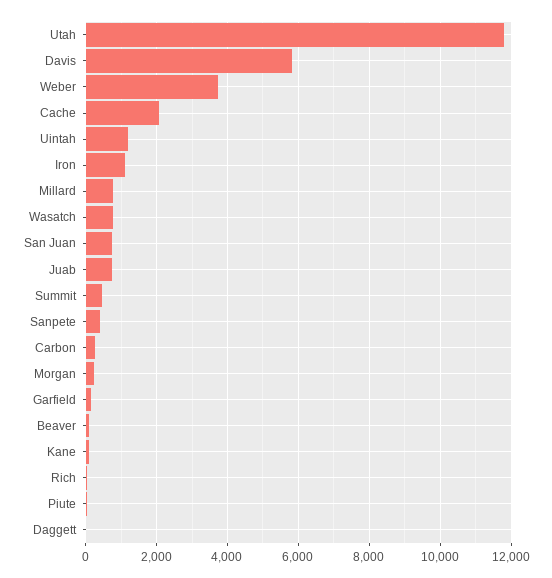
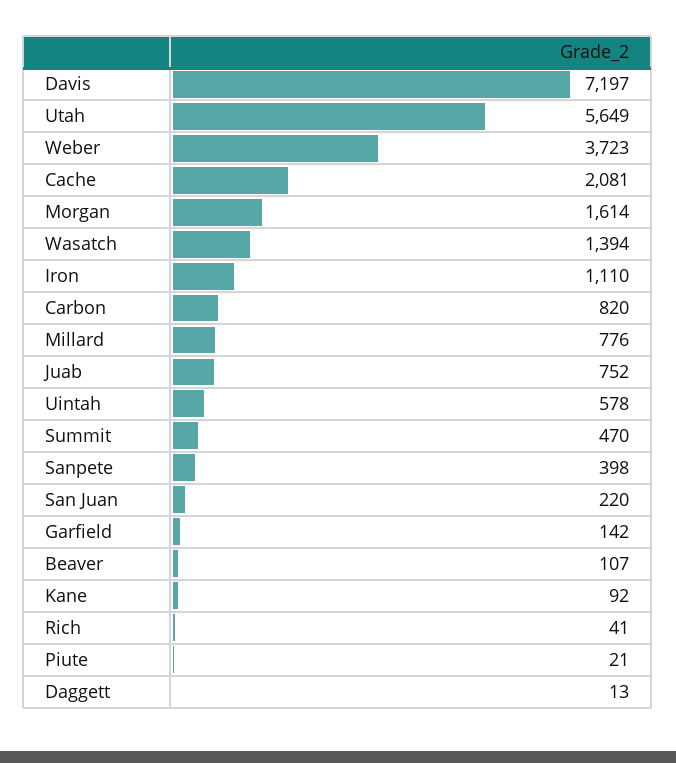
Utah: 11800 -> 5649
Davis: 5800 -> 7197
Uintah: 1200 -> 578
Wasatch: 800 -> 1394
San Juan: 800 -> 220
Carbon: 200 -> 820
Morgan: 200 -> 1614

